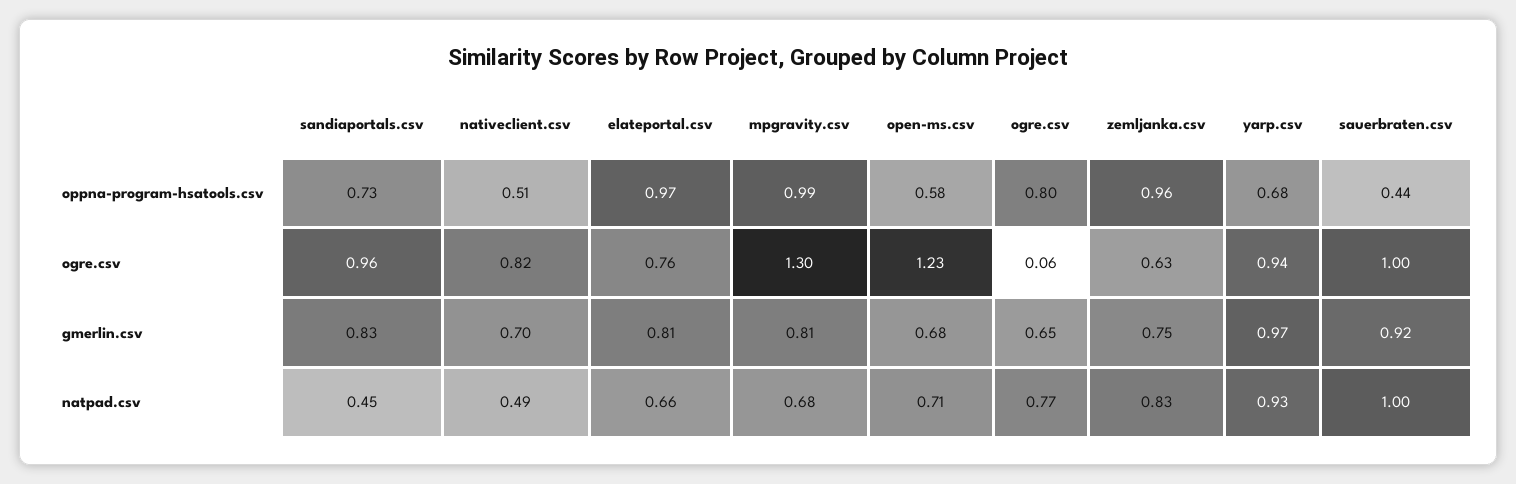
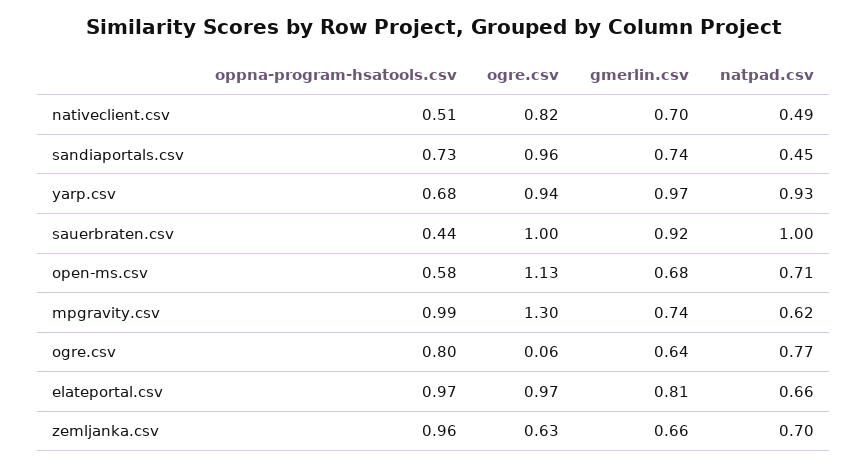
elateportal.csv, ogre.csv: 0.76 -> 0.97
open-ms.csv, ogre.csv: 1.23 -> 1.13
sandiaportals.csv, gmerlin.csv: 0.83 -> 0.74
mpgravity.csv, gmerlin.csv: 0.81 -> 0.74
ogre.csv, gmerlin.csv: 0.65 -> 0.64
zemljanka.csv, gmerlin.csv: 0.75 -> 0.66
mpgravity.csv, natpad.csv: 0.68 -> 0.62
zemljanka.csv, natpad.csv: 0.83 -> 0.7

